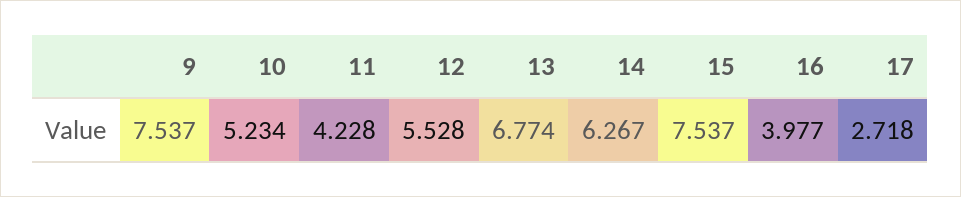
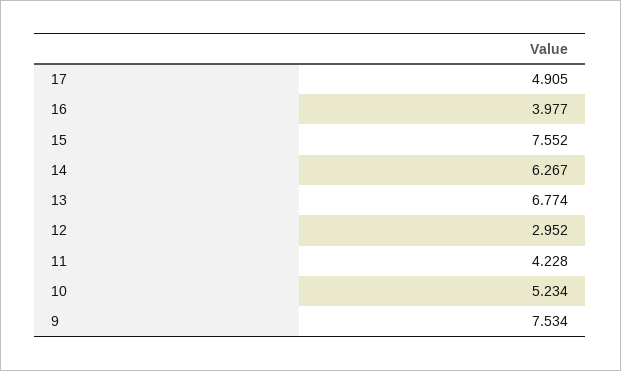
9: 7.537 -> 7.534
12: 5.528 -> 2.952
15: 7.537 -> 7.552
17: 2.718 -> 4.905

